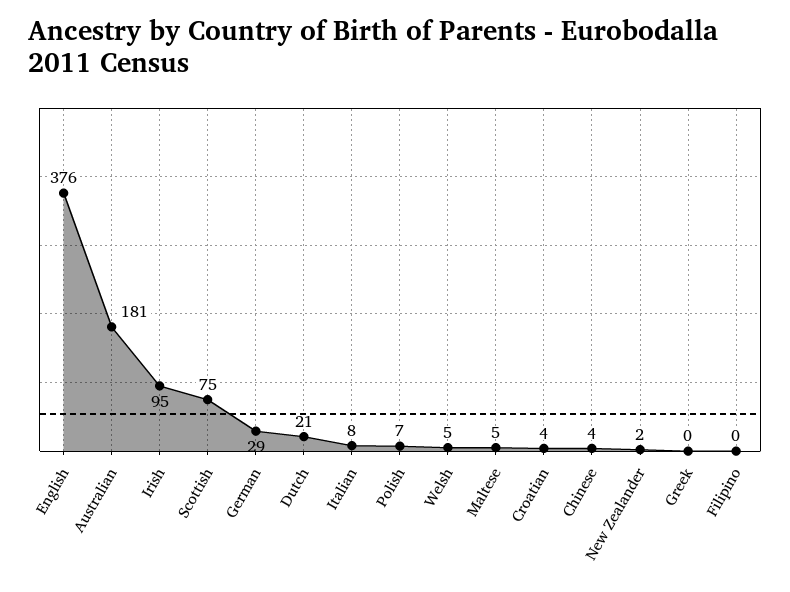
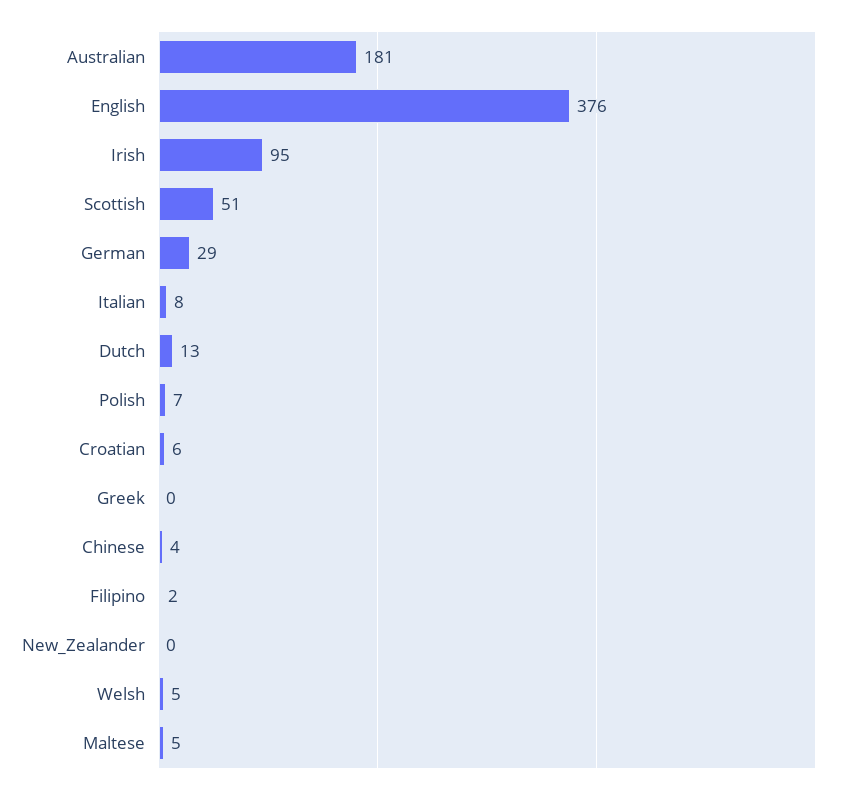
Scottish: 75 -> 51
Dutch: 21 -> 13
Croatian: 4 -> 6
New Zealander: 2 -> 0
Filipino: 0 -> 2

